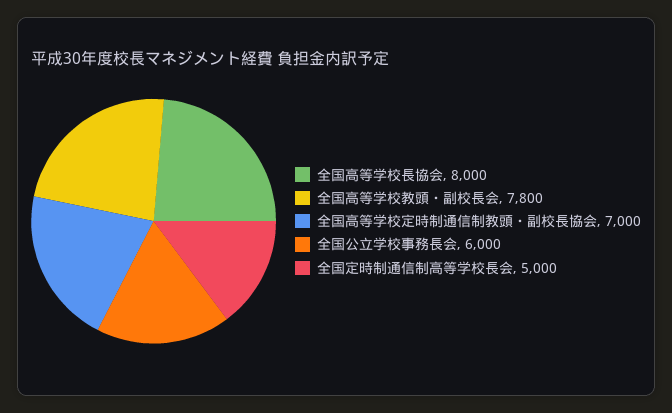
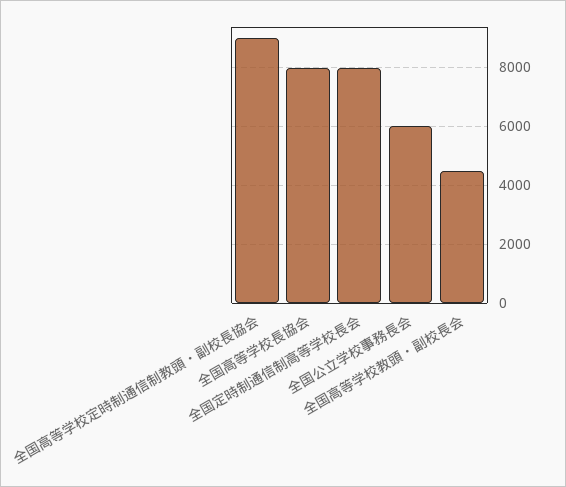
全国高等学校教頭・副校長会: 7800 -> 4500
全国高等学校定時制通信制教頭・副校長協会: 7000 -> 9000
全国定時制通信制高等学校長会: 5000 -> 8000

